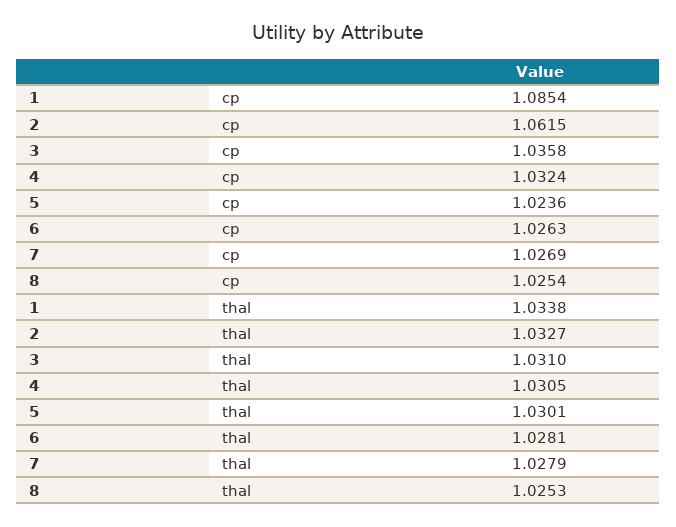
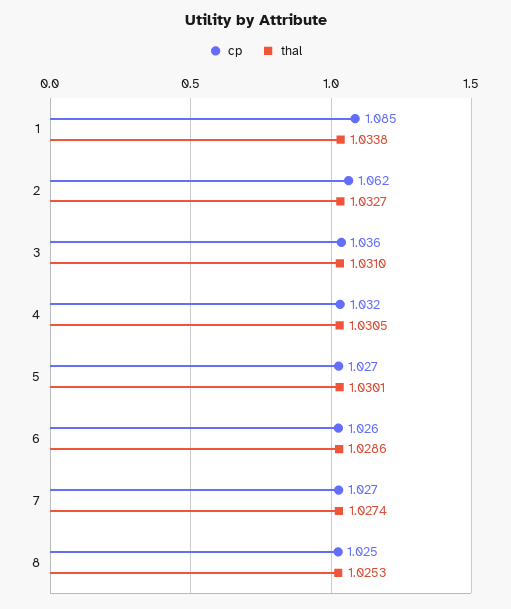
cp, 5: 1.0236 -> 1.027
thal, 6: 1.0281 -> 1.0286
thal, 7: 1.0279 -> 1.0274

